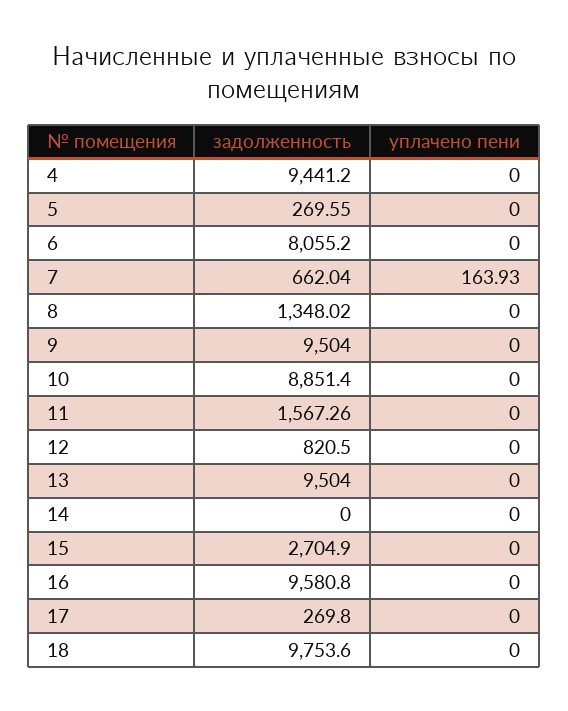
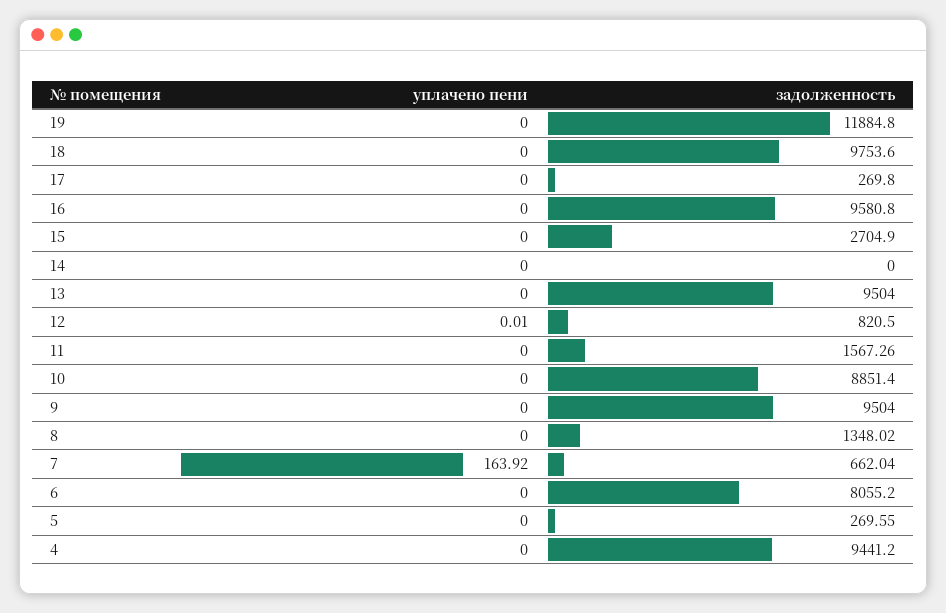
уплачено пени, 7: 163.93 -> 163.92
уплачено пени, 12: 0 -> 0.01
уплачено пени, 19: none -> 0
задолженность, 19: none -> 11884.8

